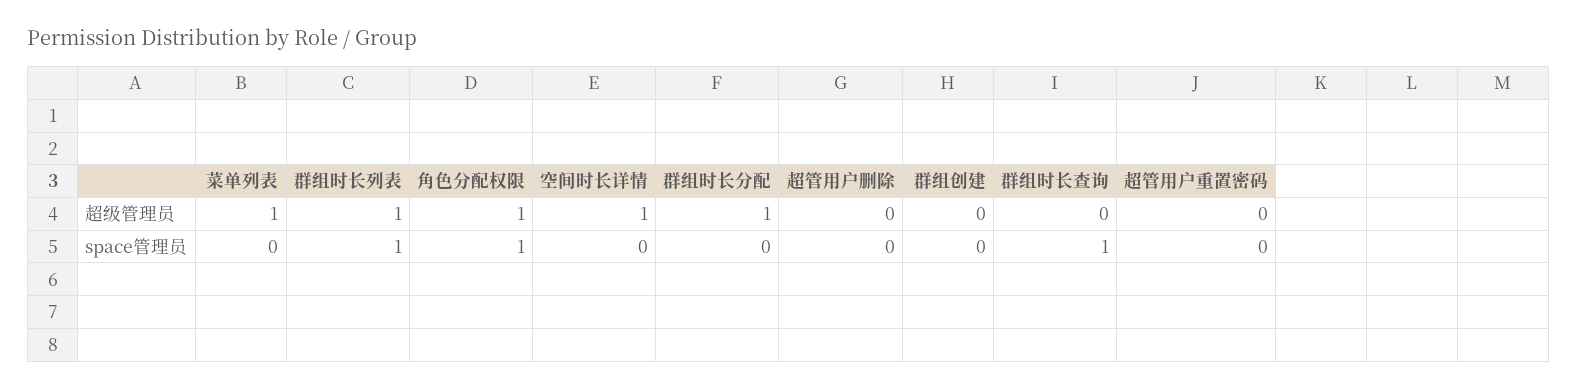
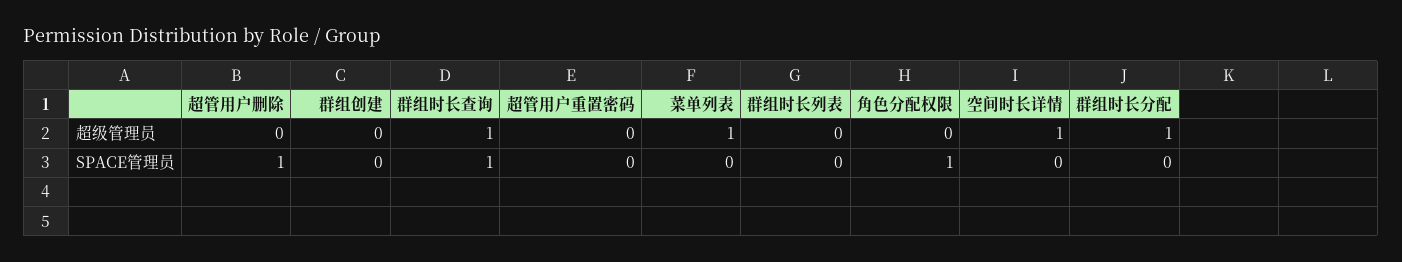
群组时长列表, 超级管理员: 1 -> 0
角色分配权限, 超级管理员: 1 -> 0
群组时长查询, 超级管理员: 0 -> 1
群组时长列表, space管理员: 1 -> 0
超管用户删除, space管理员: 0 -> 1

